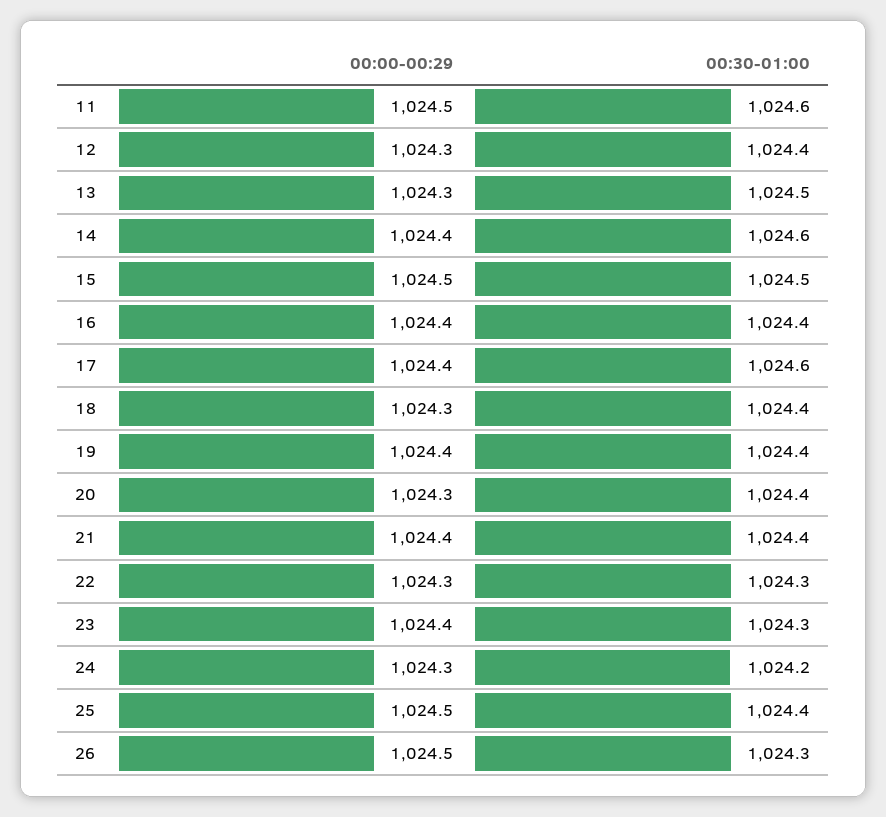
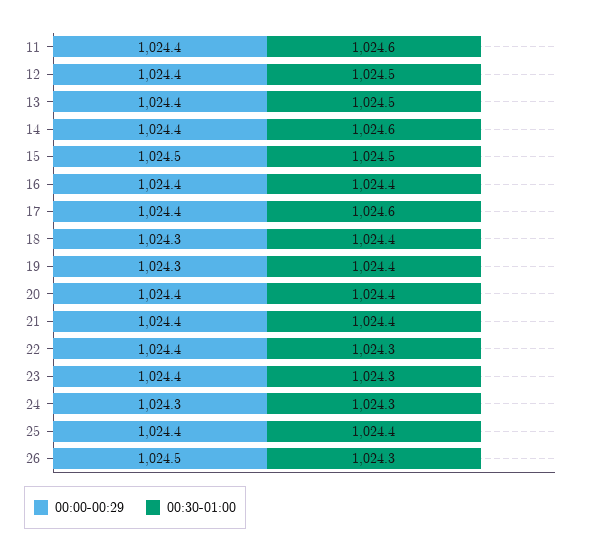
00:00-00:29, 11: 1024.5 -> 1024.4
00:00-00:29, 12: 1024.3 -> 1024.4
00:30-01:00, 12: 1024.4 -> 1024.5
00:00-00:29, 13: 1024.3 -> 1024.4
00:00-00:29, 19: 1024.4 -> 1024.3
00:00-00:29, 20: 1024.3 -> 1024.4
00:00-00:29, 22: 1024.3 -> 1024.4
00:30-01:00, 24: 1024.2 -> 1024.3
00:00-00:29, 25: 1024.5 -> 1024.4

